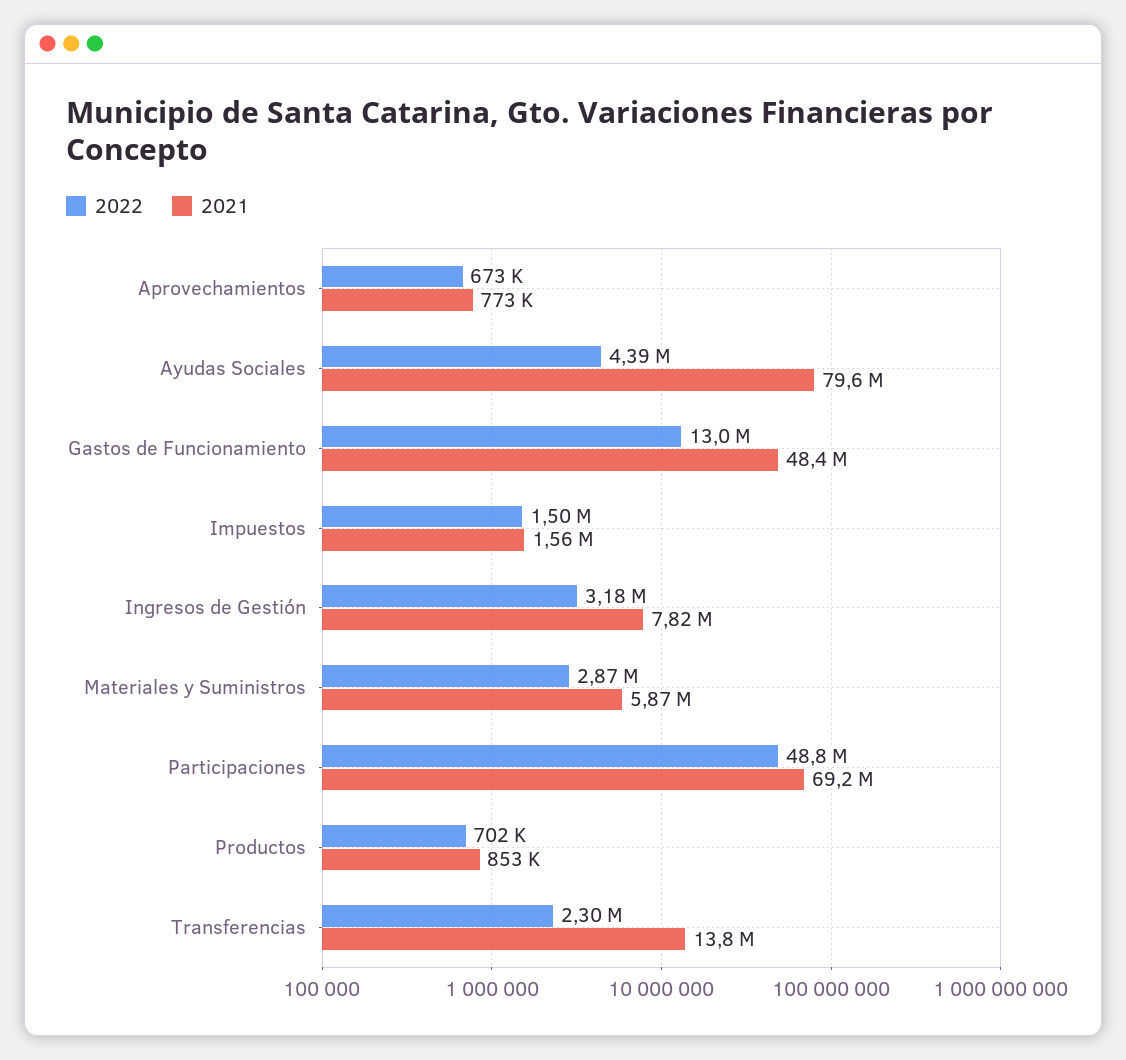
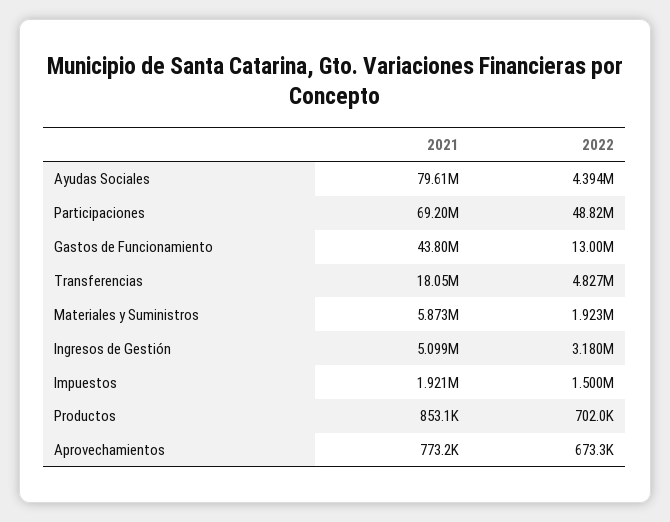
2021, Gastos de Funcionamiento: 48400000 -> 43800000
2021, Impuestos: 1560000 -> 1921000
2021, Ingresos de Gestión: 7820000 -> 5099000
2022, Materiales y Suministros: 2870000 -> 1923000
2022, Transferencias: 2300000 -> 4827000
2021, Transferencias: 13800000 -> 18050000

